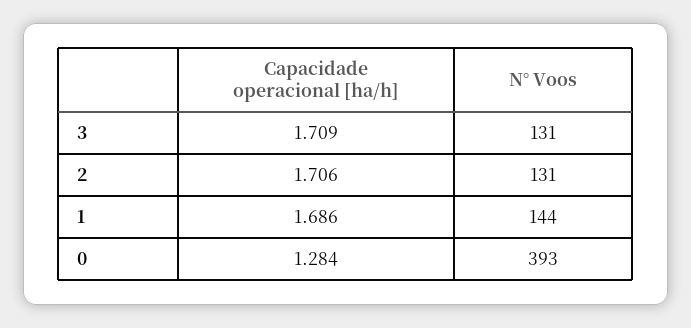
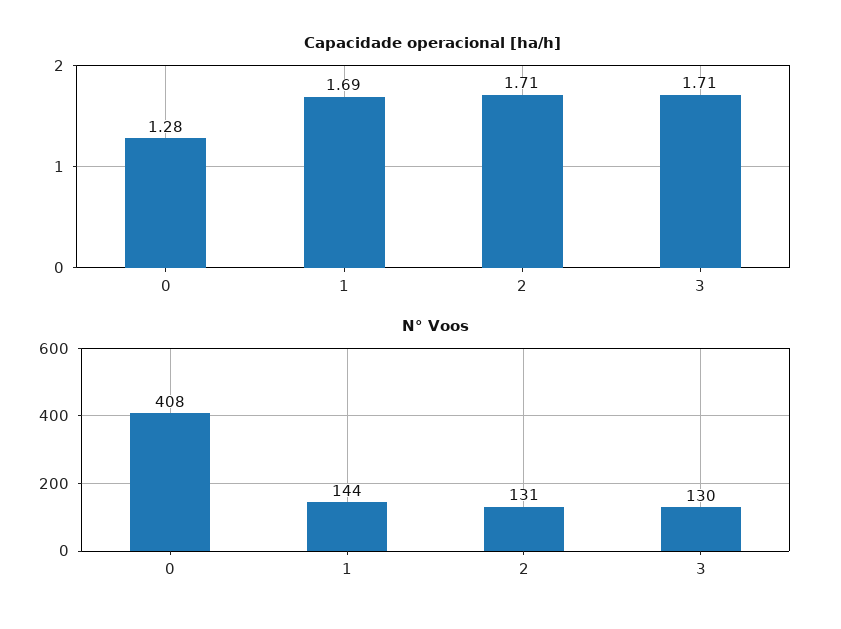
N° Voos, 3: 131 -> 130
N° Voos, 0: 393 -> 408

